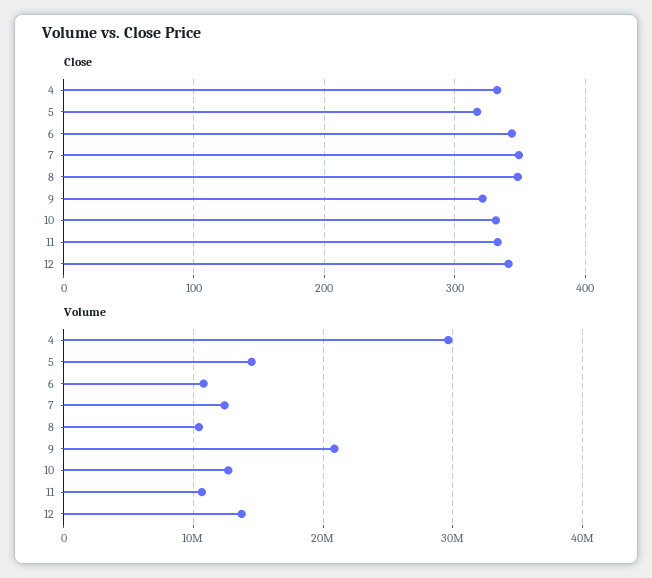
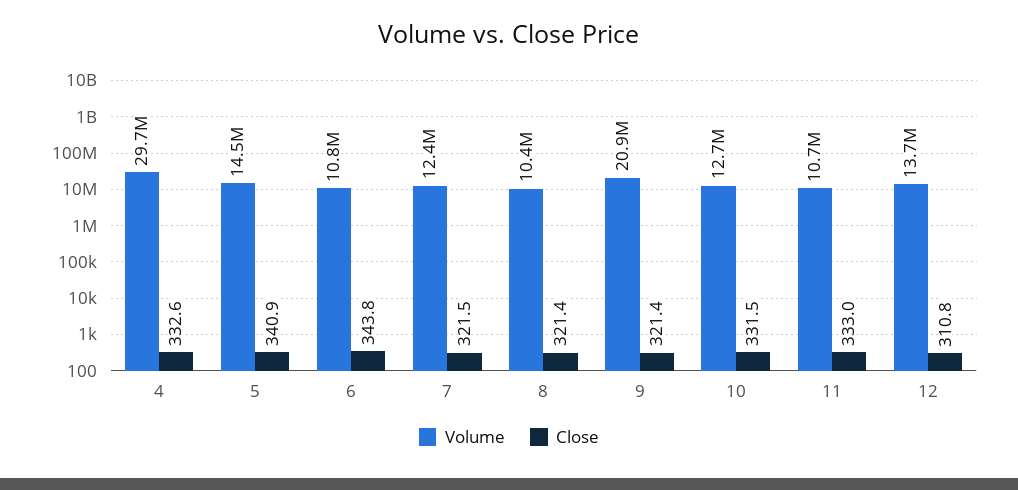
Close, 5: 320 -> 340.9
Close, 7: 350 -> 321.5
Close, 8: 350 -> 321.4
Close, 12: 340 -> 310.8

